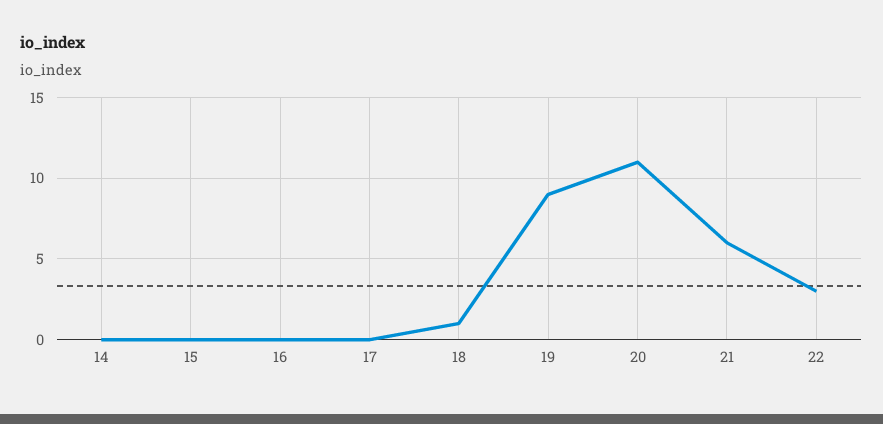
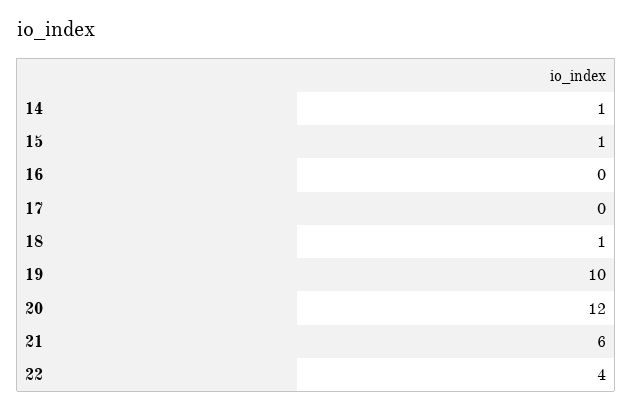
14: 0 -> 1
15: 0 -> 1
19: 9 -> 10
20: 11 -> 12
22: 3 -> 4

